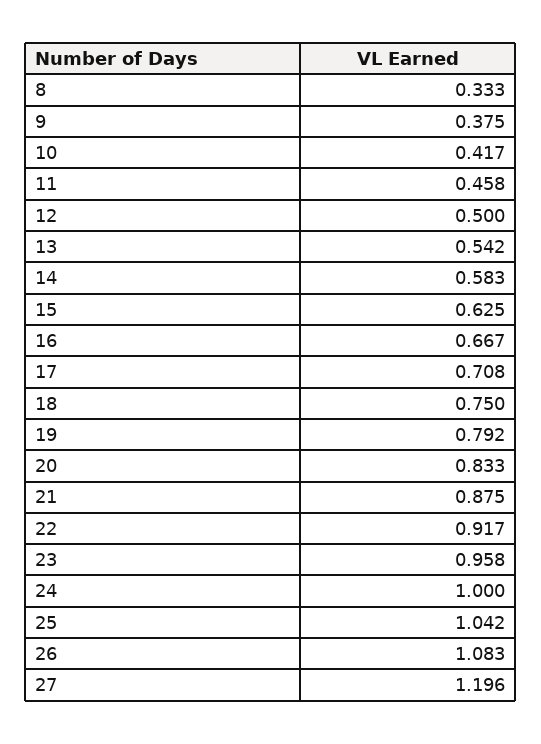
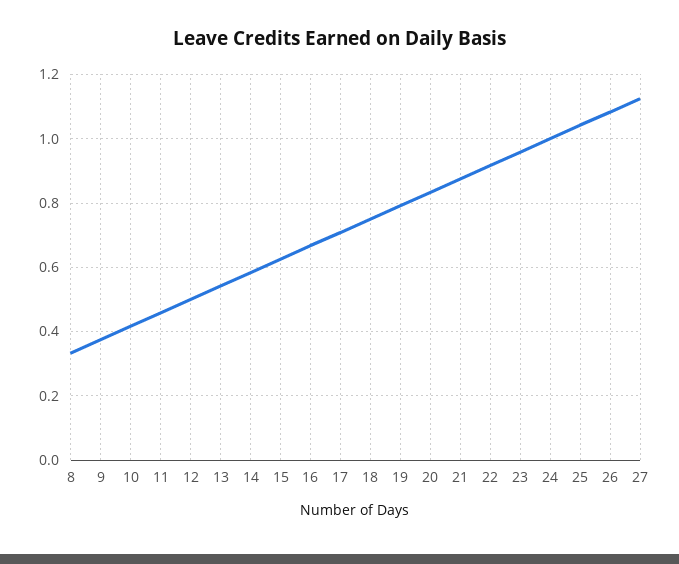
27: 1.196 -> 1.12

